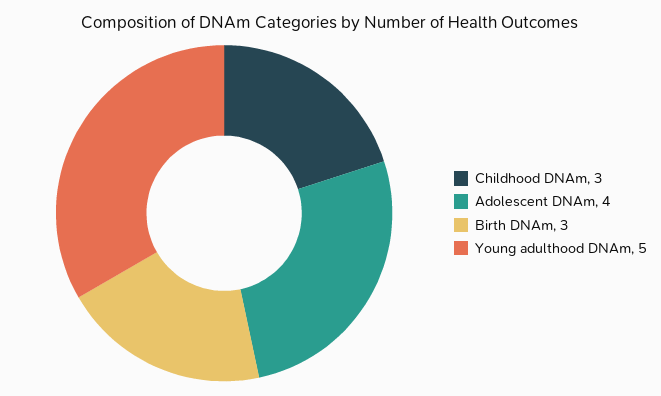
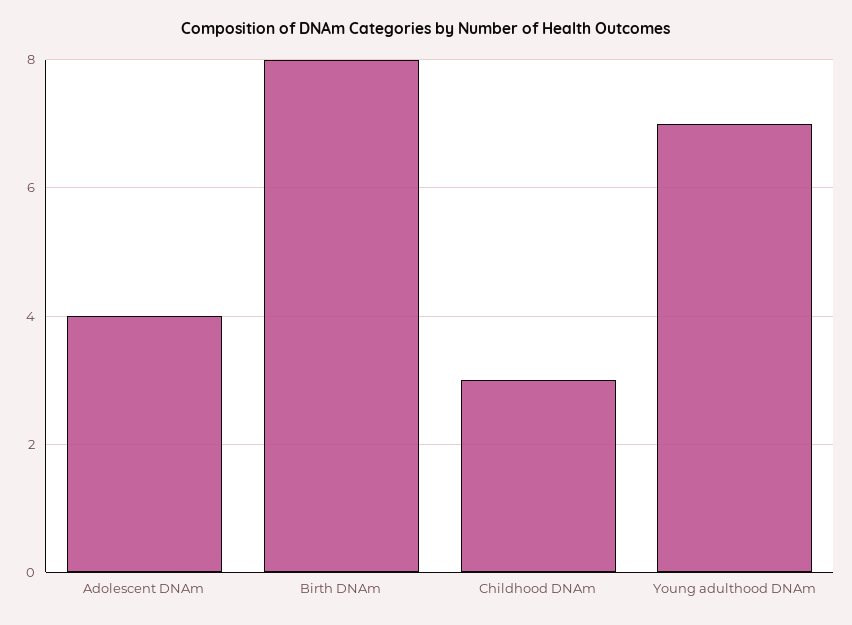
Birth DNAm: 3 -> 8
Young adulthood DNAm: 5 -> 7

